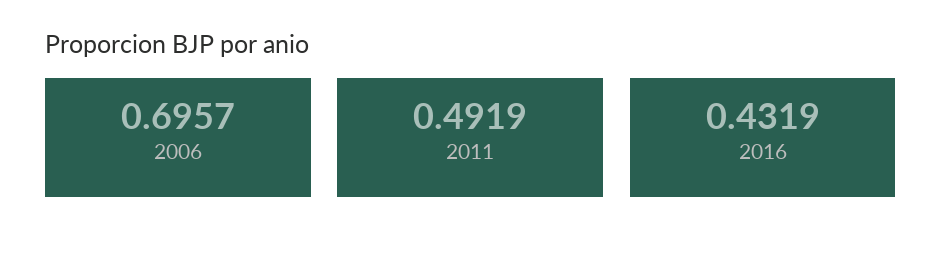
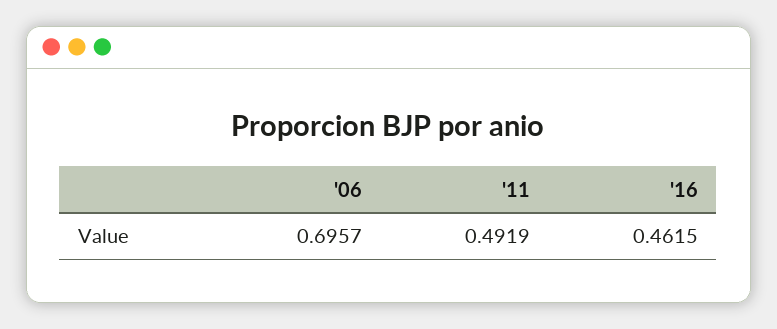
2016: 0.4319 -> 0.4615

